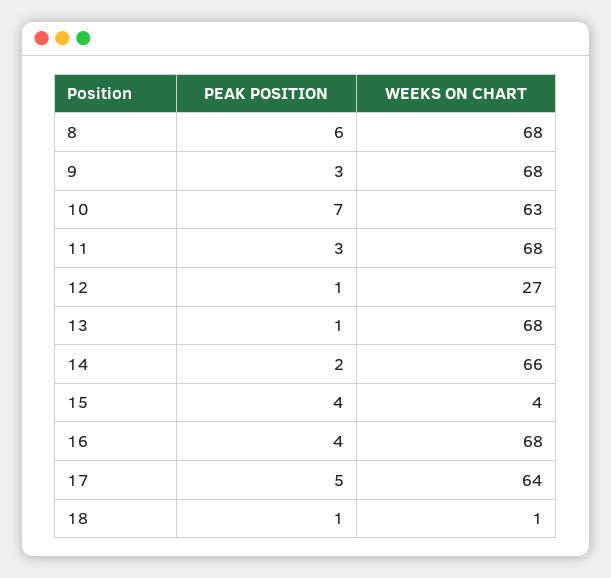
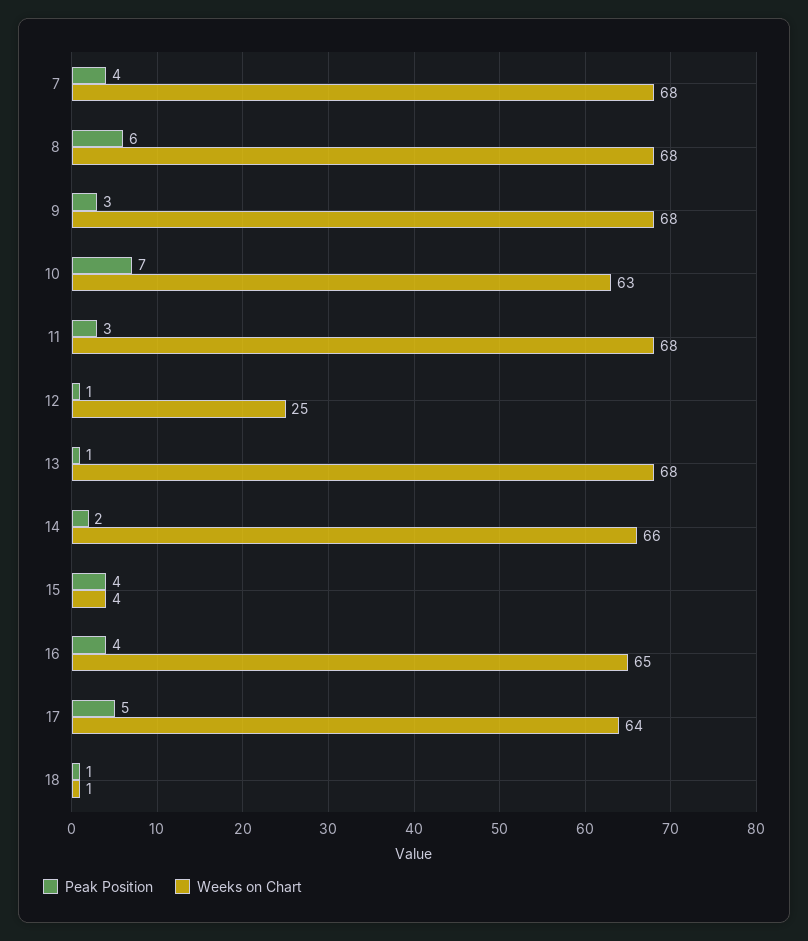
WEEKS ON CHART, 12: 27 -> 25
WEEKS ON CHART, 16: 68 -> 65
PEAK POSITION, 7: none -> 4
WEEKS ON CHART, 7: none -> 68

